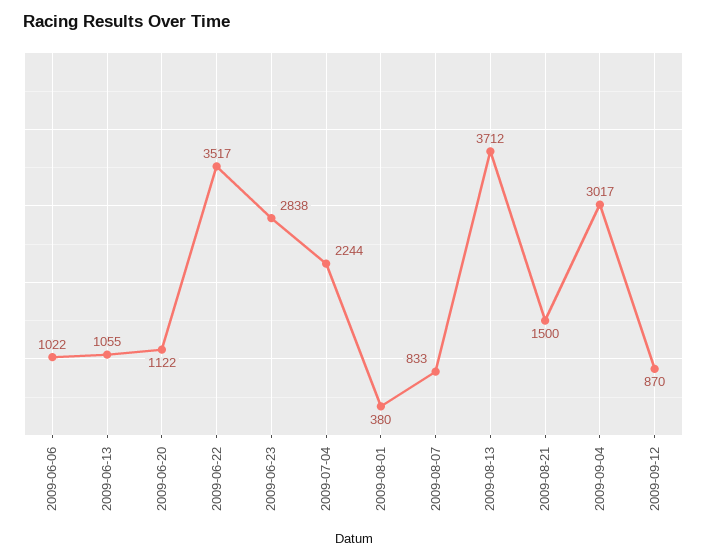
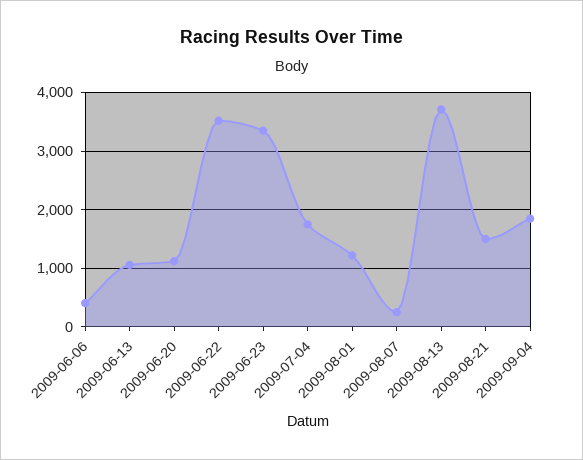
2009-06-06: 1022 -> 400
2009-06-23: 2838 -> 3400
2009-07-04: 2244 -> 1800
2009-08-01: 380 -> 1200
2009-08-07: 833 -> 200
2009-09-04: 3017 -> 1800
2009-09-12: 870 -> none

